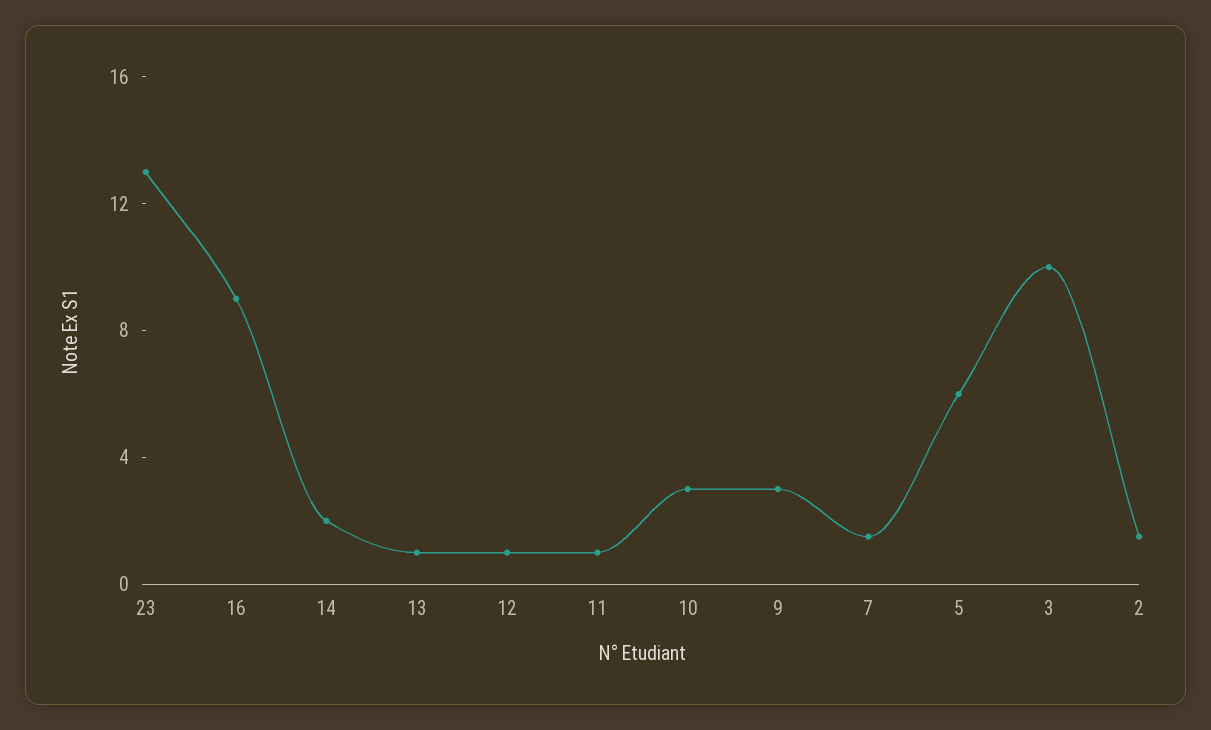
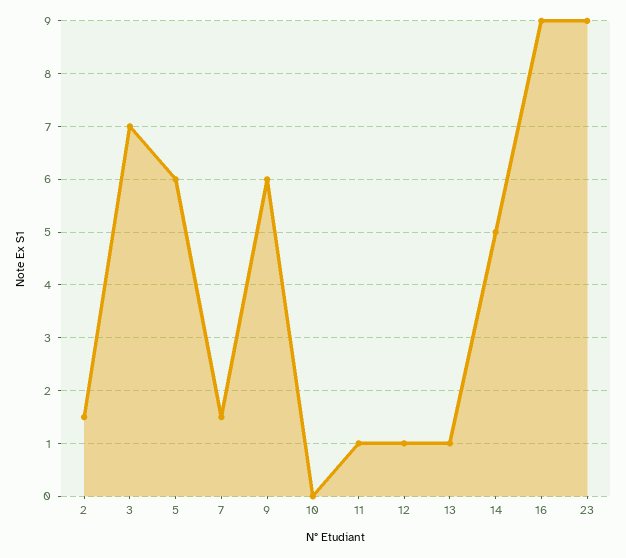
23: 13 -> 9
14: 2 -> 5
10: 3 -> 0
9: 3 -> 6
3: 10 -> 7

